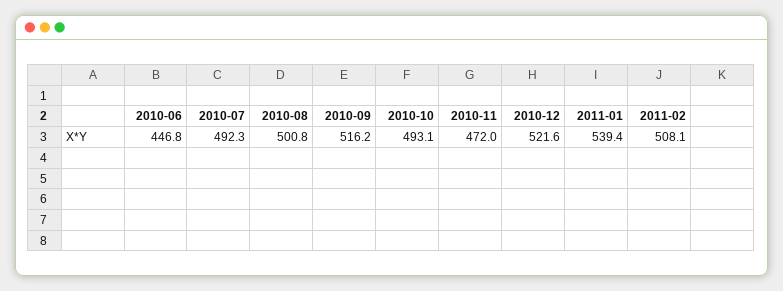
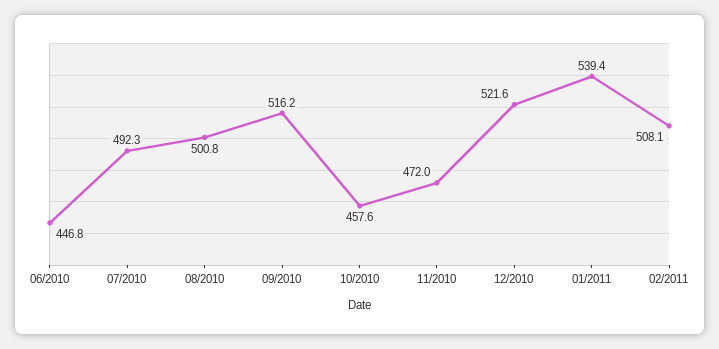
2010-10: 493.1 -> 457.6

